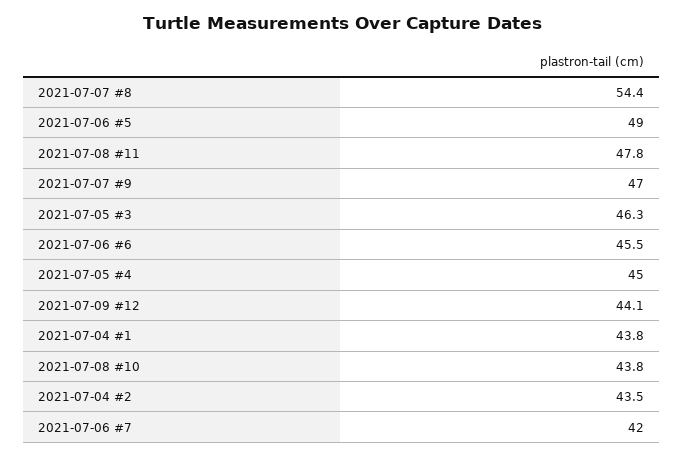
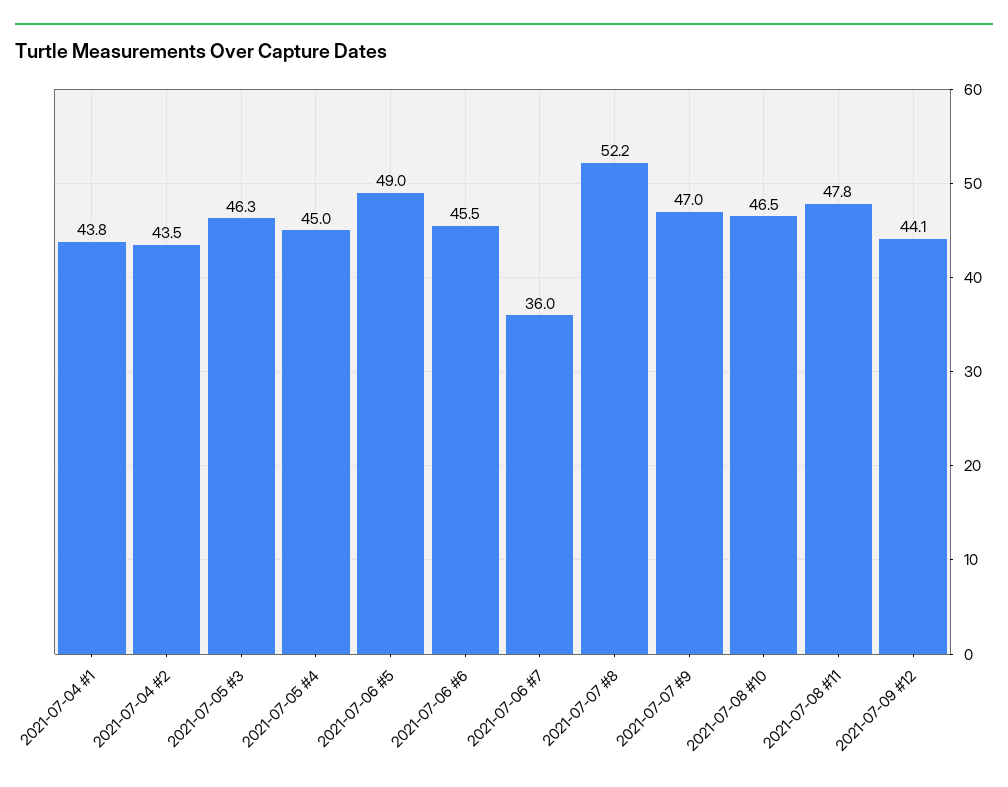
2021-07-07 #8: 54.4 -> 52.2
2021-07-08 #10: 43.8 -> 46.5
2021-07-06 #7: 42 -> 36

